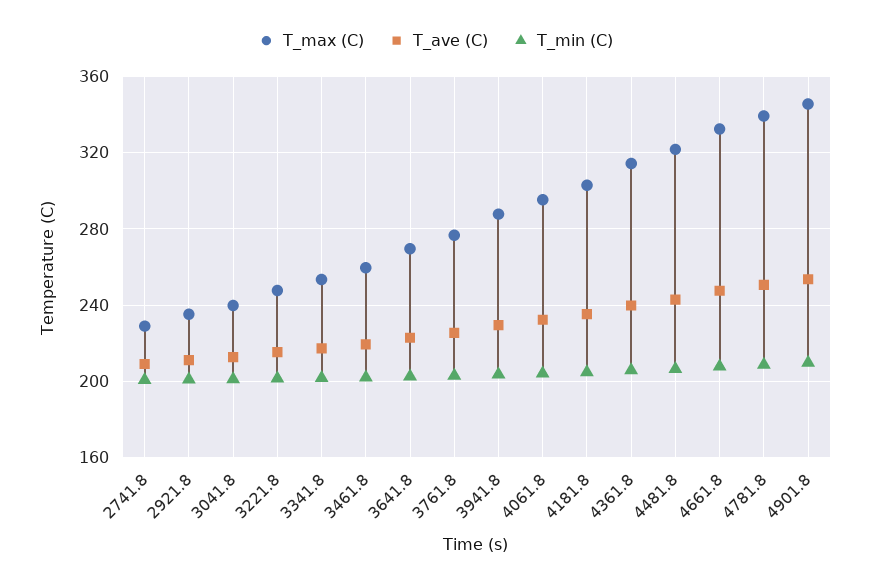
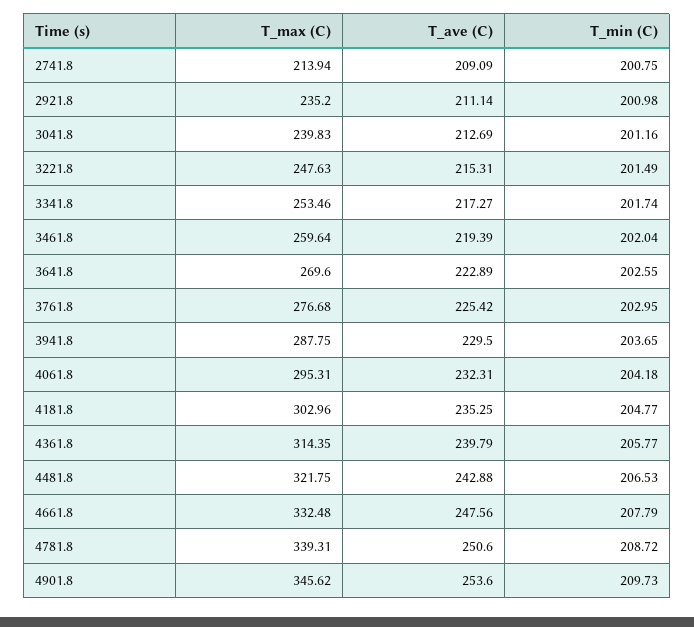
T_max (C), 2741.8: 230 -> 213.94

